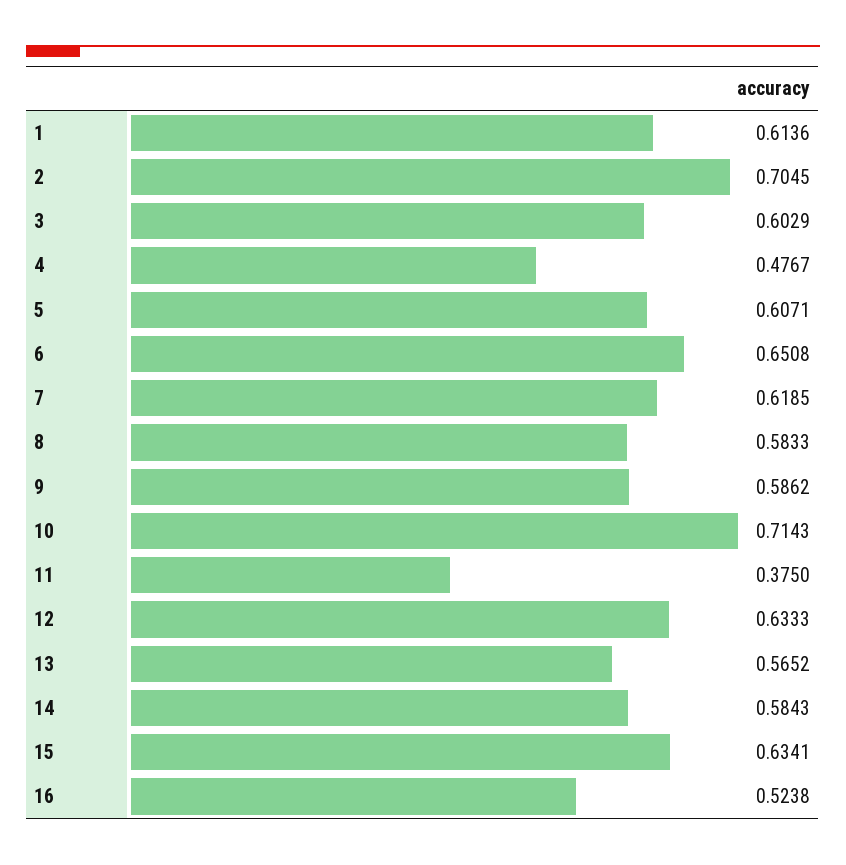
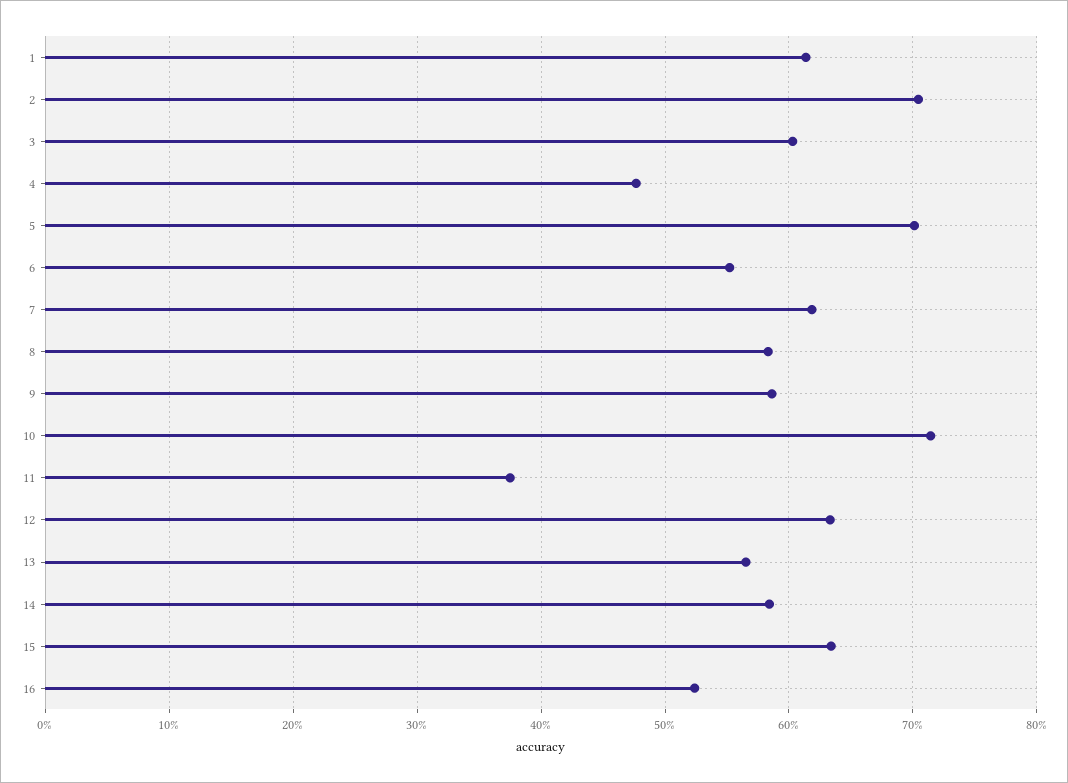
5: 0.6071 -> 0.7
6: 0.6508 -> 0.55

